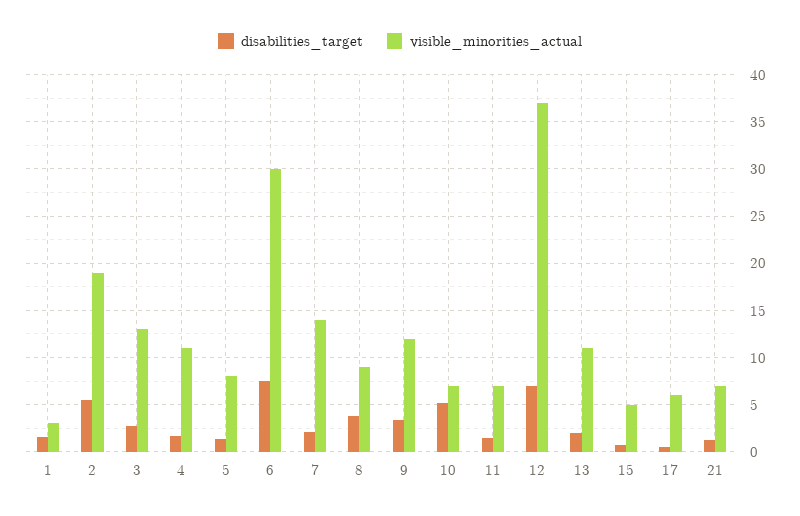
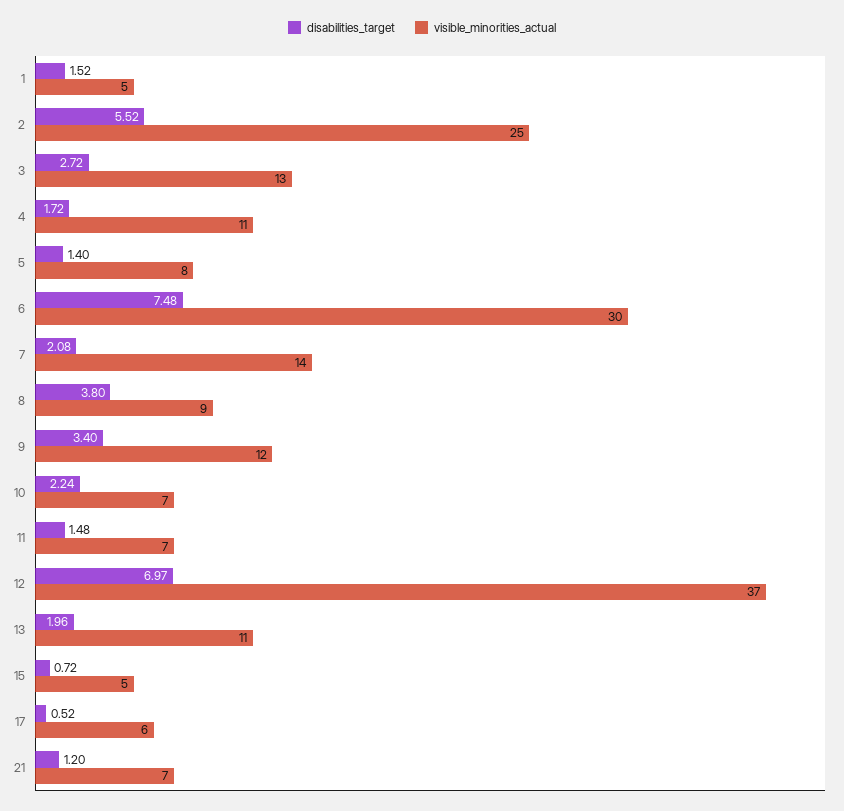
visible_minorities_actual, 1: 3 -> 5
visible_minorities_actual, 2: 19 -> 25
disabilities_target, 10: 5 -> 2.24

